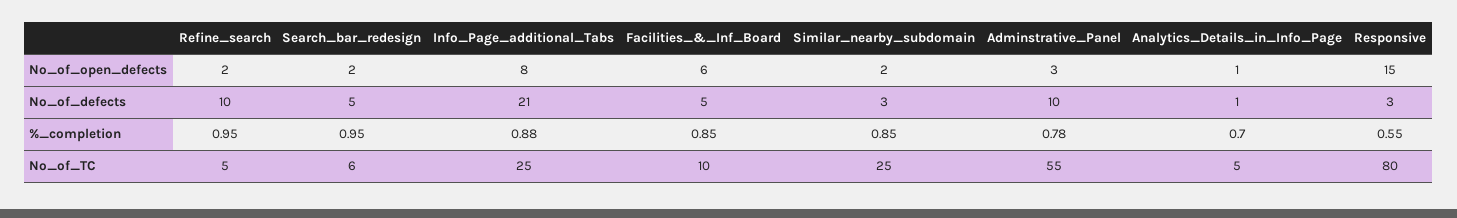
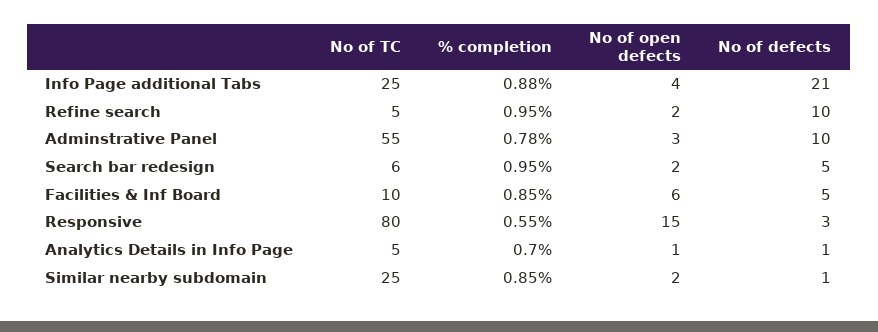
Info_Page_additional_Tabs, No_of_open_defects: 8 -> 4
Similar_nearby_subdomain, No_of_defects: 3 -> 1

